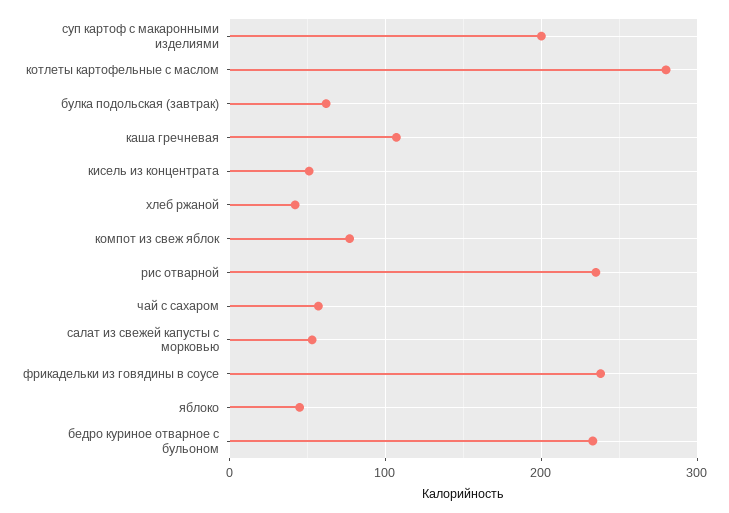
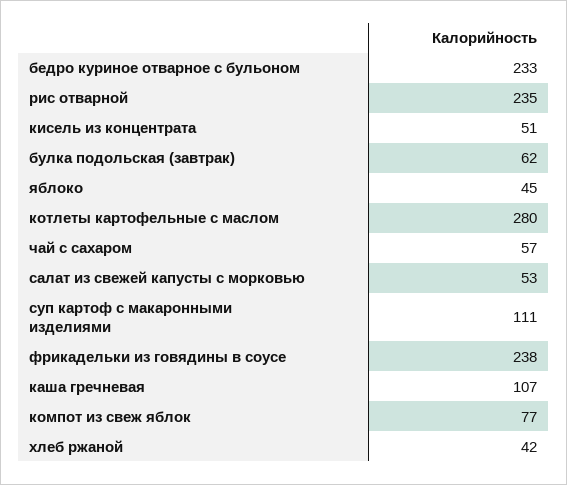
суп картоф с макаронными изделиями: 200 -> 111

